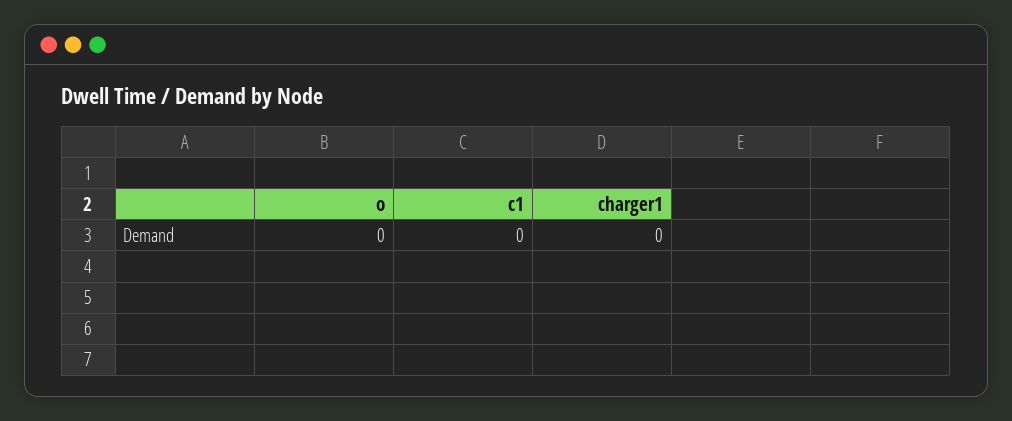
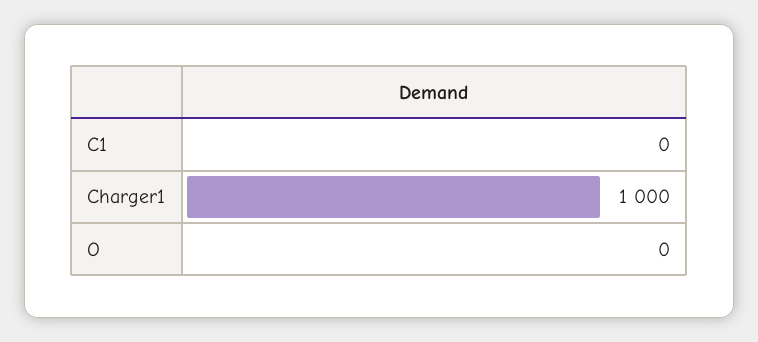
charger1: 0 -> 1000

